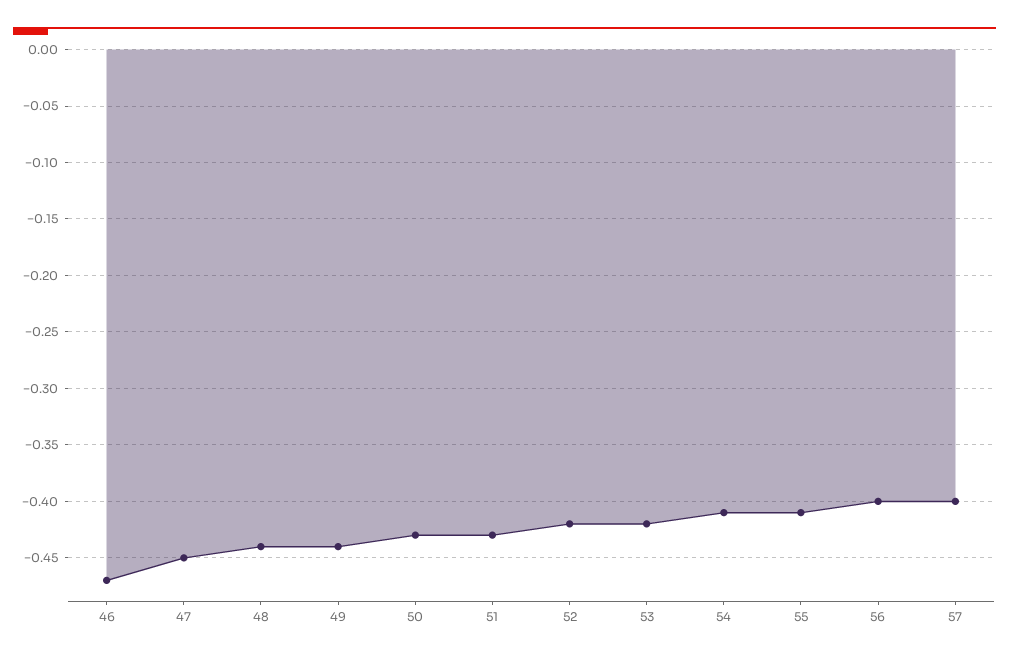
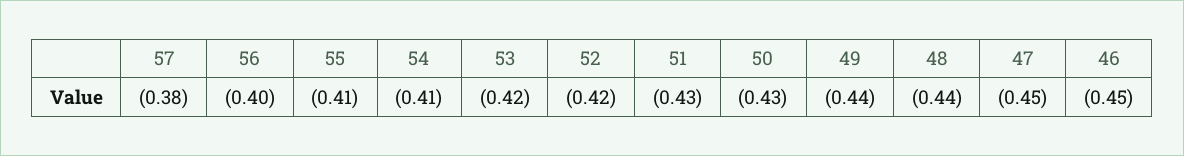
46: -0.47 -> -0.45
57: -0.4 -> -0.38

